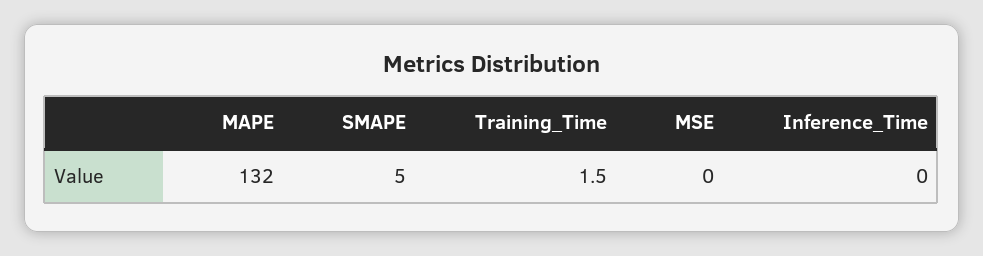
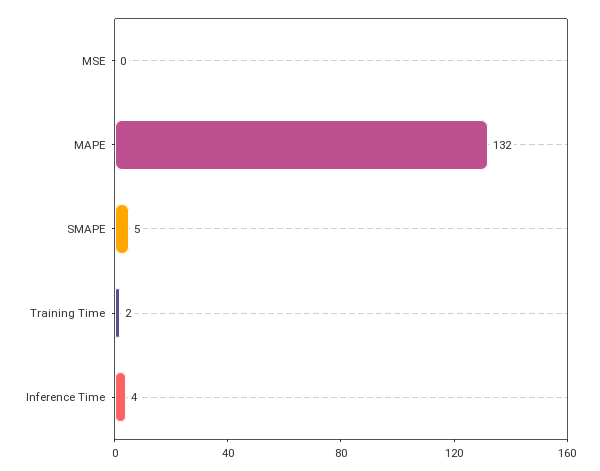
Inference_Time: 0 -> 4

